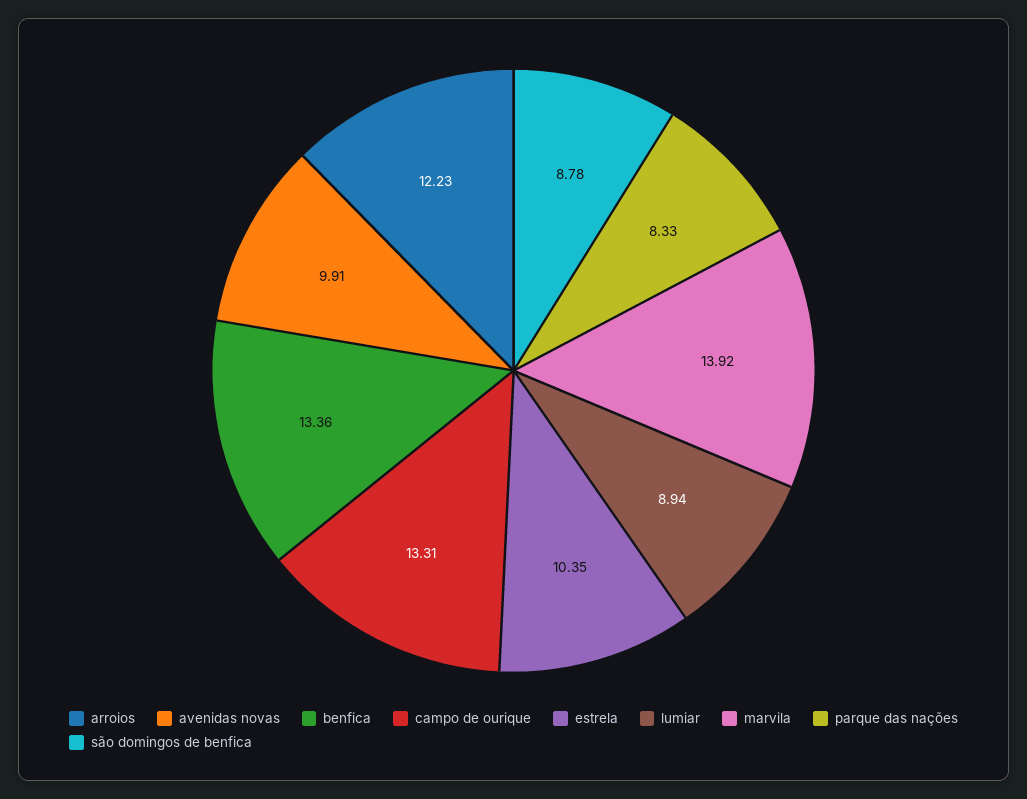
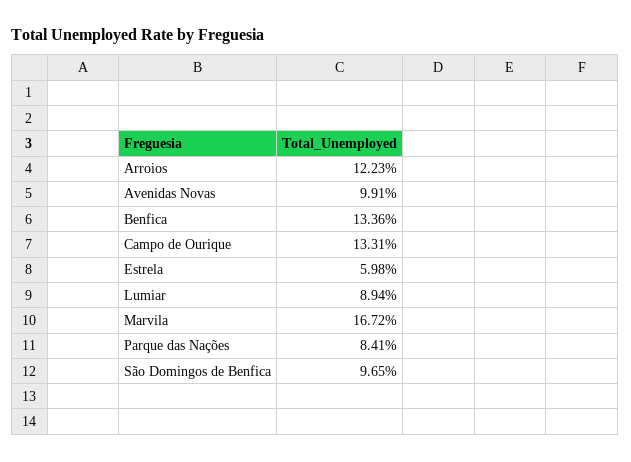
estrela: 10.35 -> 5.98
marvila: 13.92 -> 16.72
parque das nações: 8.33 -> 8.41
são domingos de benfica: 8.78 -> 9.65

